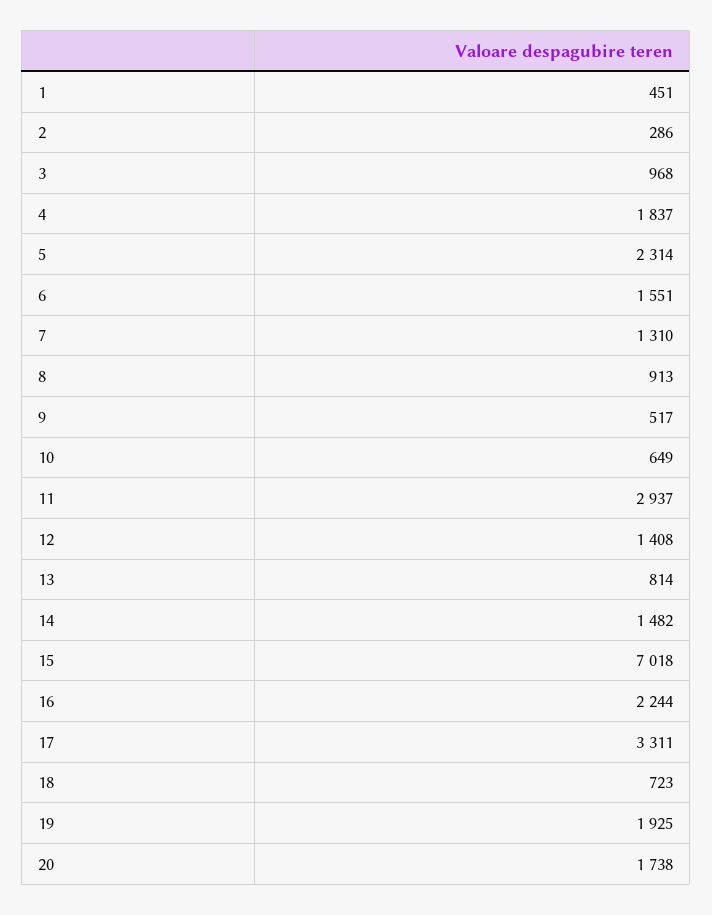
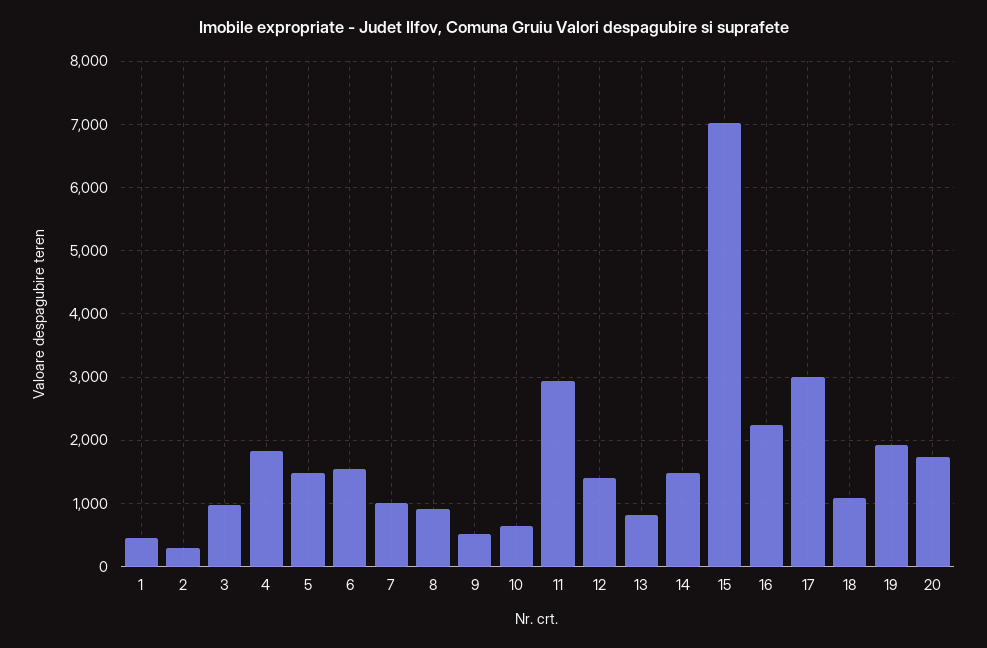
5: 2314 -> 1500
7: 1310 -> 1000
17: 3311 -> 3000
18: 723 -> 1100

